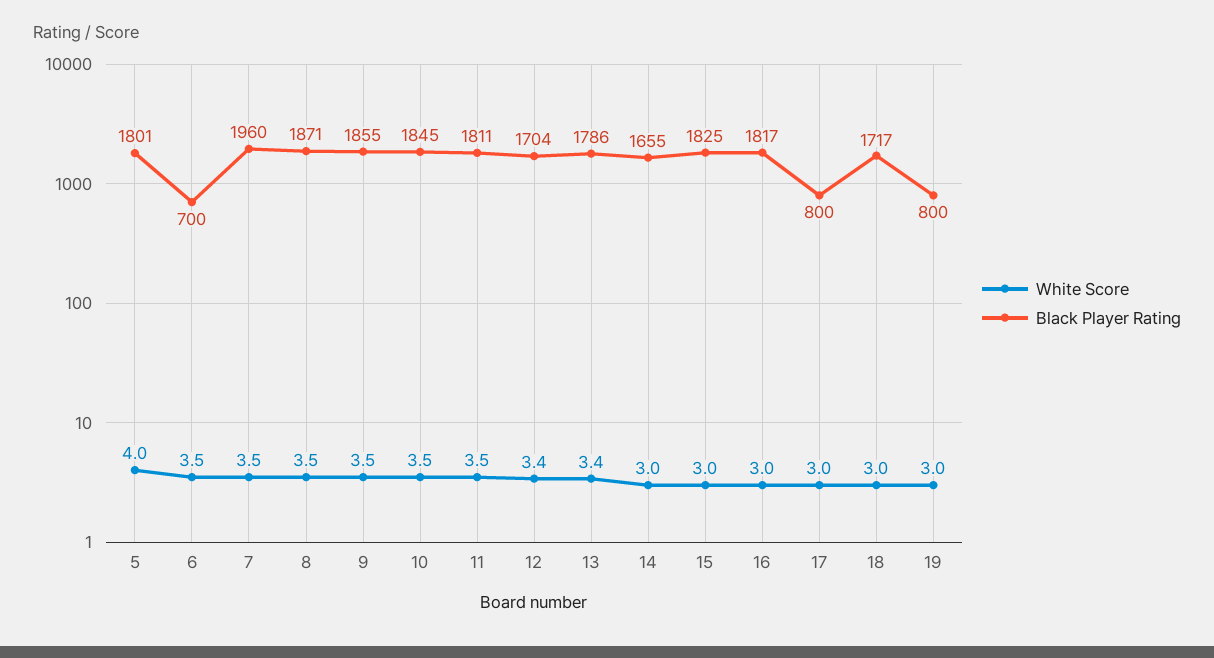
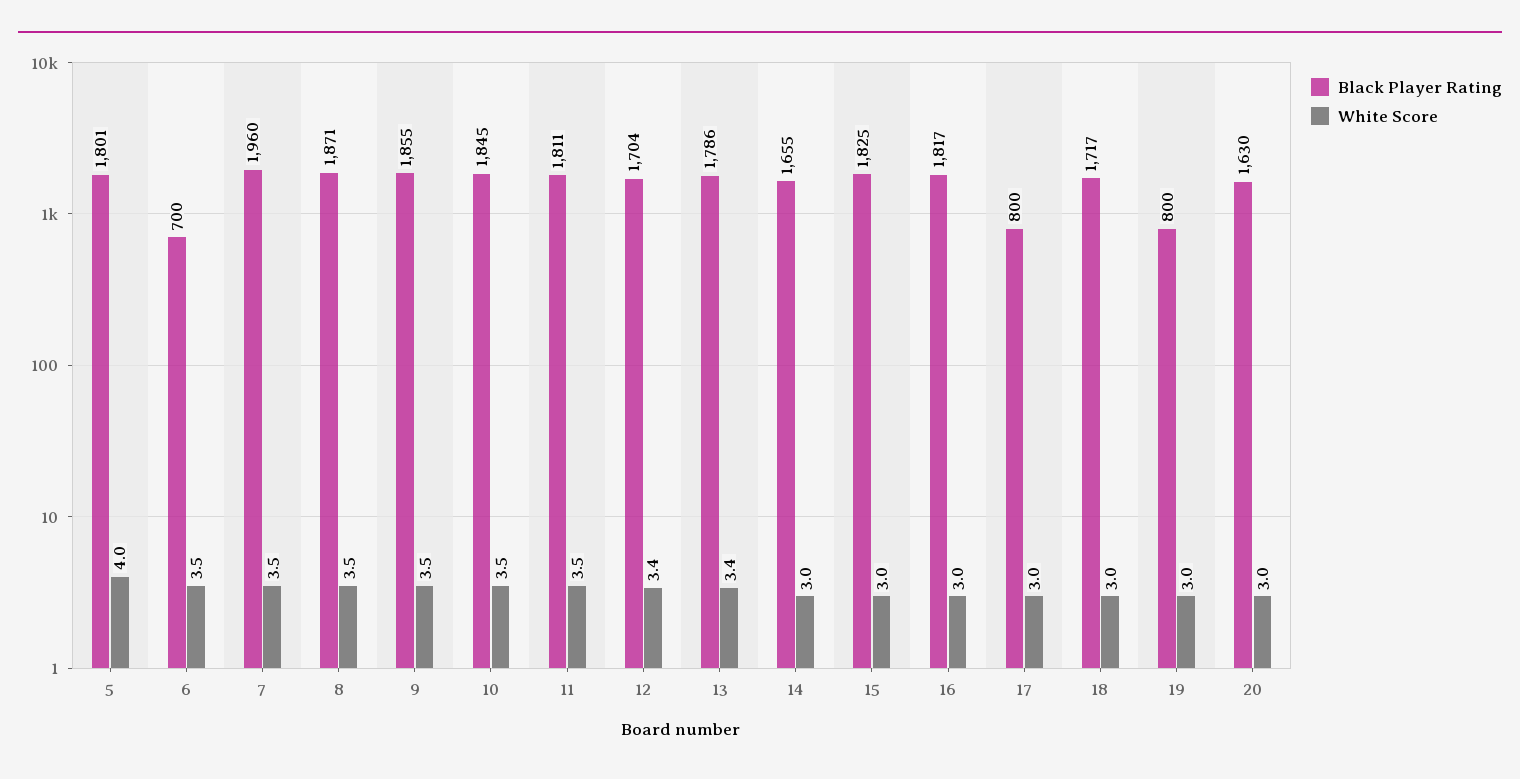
Black Player Rating, 20: none -> 1630
White Score, 20: none -> 3

